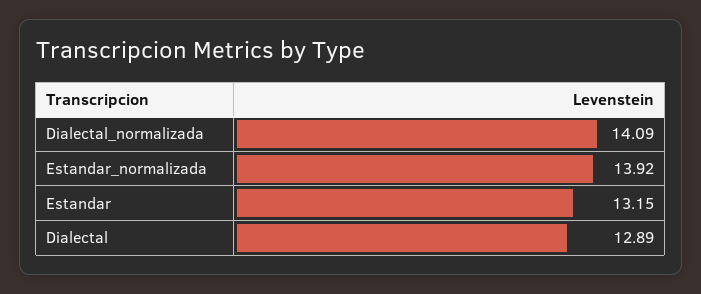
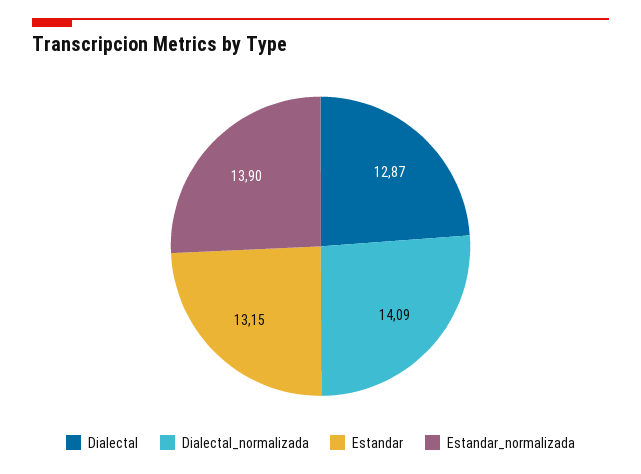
Estandar_normalizada: 13.92 -> 13.9
Dialectal: 12.89 -> 12.87

